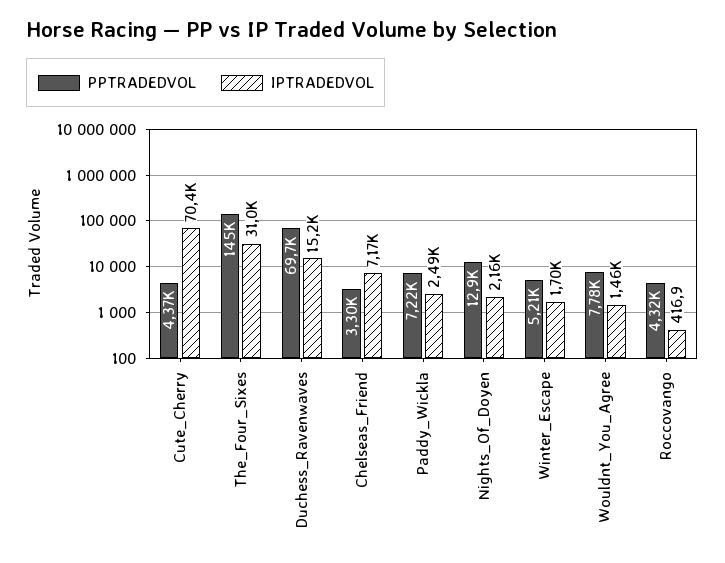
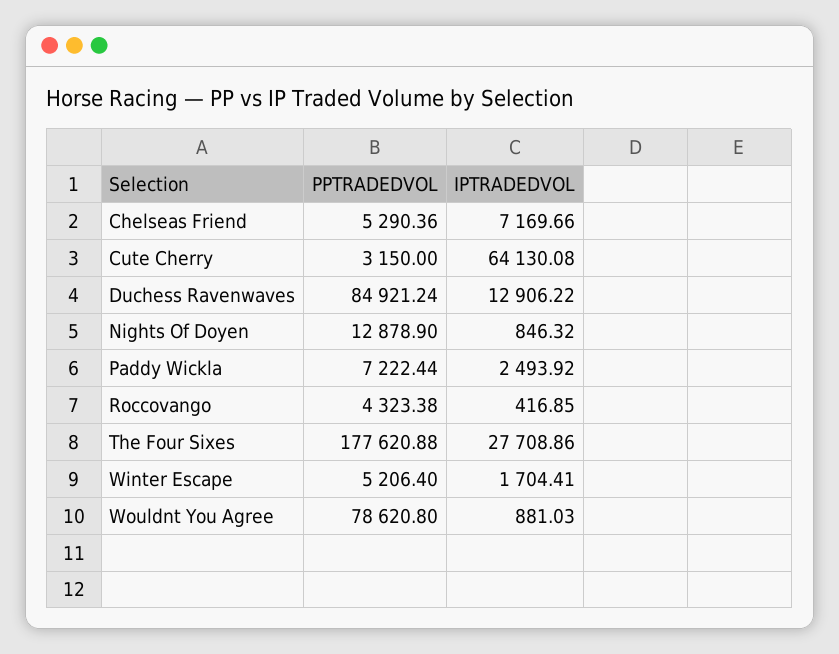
PPTRADEDVOL, Cute_Cherry: 4370 -> 3150
IPTRADEDVOL, Cute_Cherry: 70400 -> 64130.08
PPTRADEDVOL, The_Four_Sixes: 145000 -> 177620.88
IPTRADEDVOL, The_Four_Sixes: 31000 -> 27708.86
PPTRADEDVOL, Duchess_Ravenwaves: 69700 -> 84921.24
IPTRADEDVOL, Duchess_Ravenwaves: 15200 -> 12906.22
PPTRADEDVOL, Chelseas_Friend: 3300 -> 5290.36
IPTRADEDVOL, Nights_Of_Doyen: 2160 -> 846.32
PPTRADEDVOL, Wouldnt_You_Agree: 7780 -> 78620.8
IPTRADEDVOL, Wouldnt_You_Agree: 1460 -> 881.03

